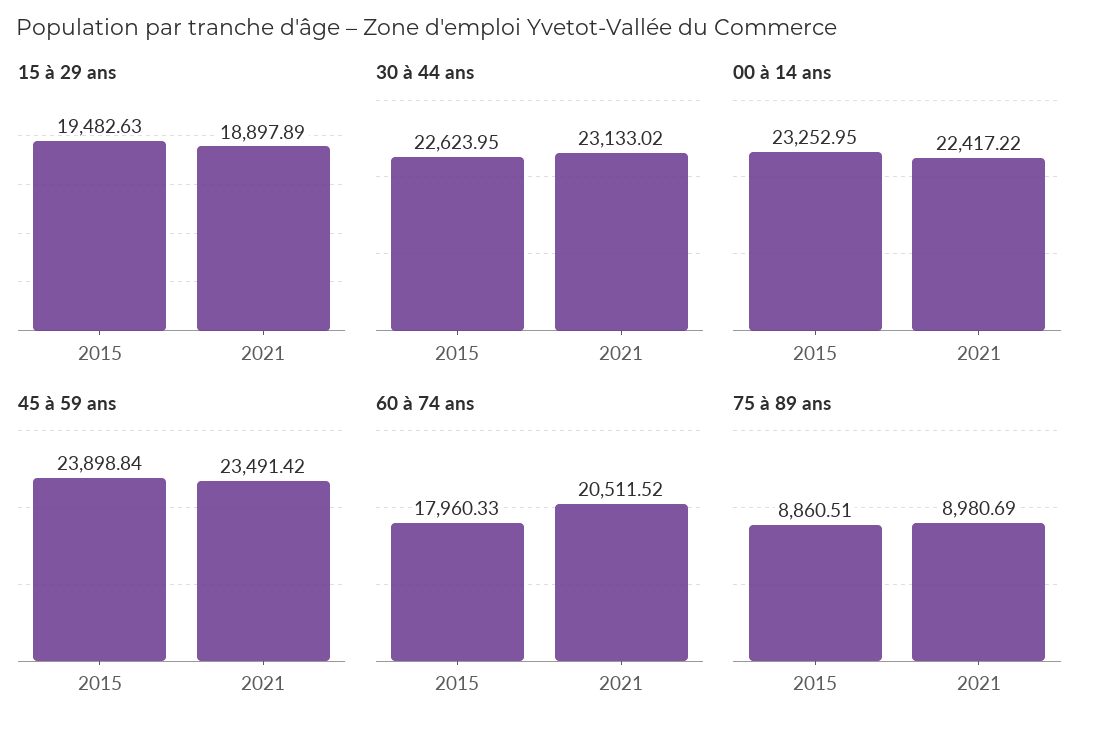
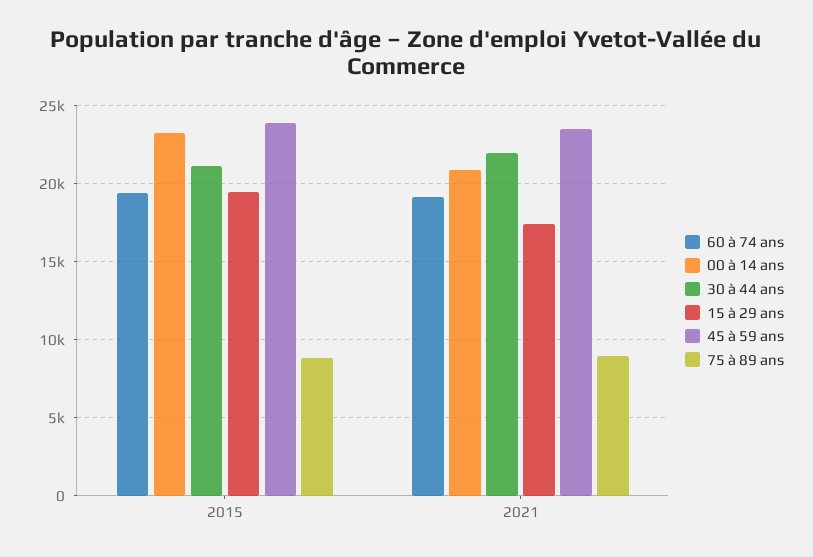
15 à 29 ans, 2021: 18897.89 -> 17500
30 à 44 ans, 2015: 22623.95 -> 21000
30 à 44 ans, 2021: 23133.02 -> 22000
00 à 14 ans, 2021: 22417.22 -> 21000
60 à 74 ans, 2015: 17960.33 -> 19500
60 à 74 ans, 2021: 20511.52 -> 19000

